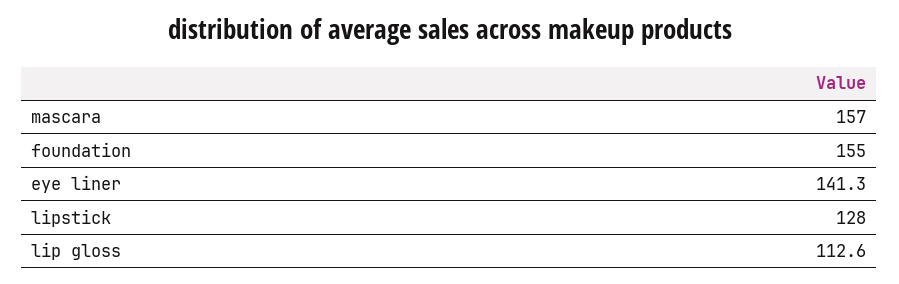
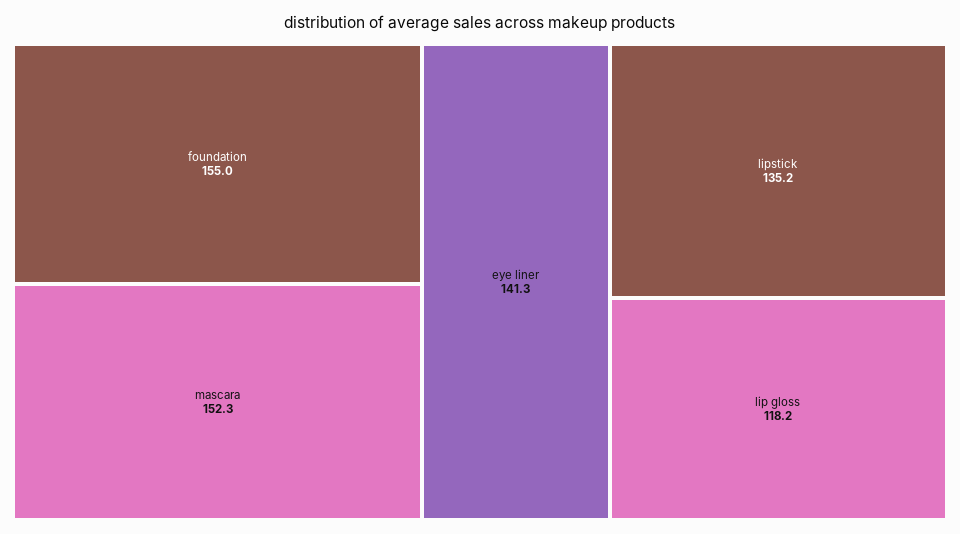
mascara: 157 -> 152.3
lipstick: 128 -> 135.2
lip gloss: 112.6 -> 118.2

